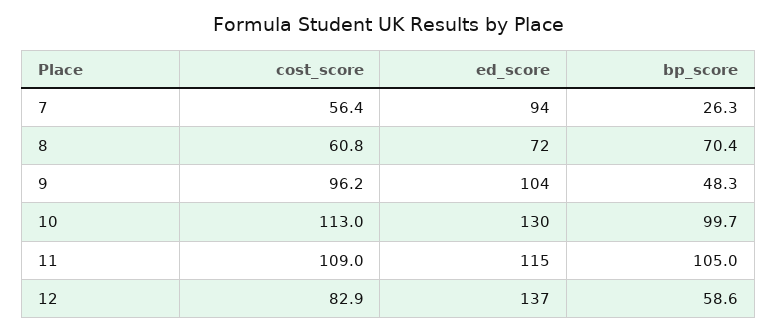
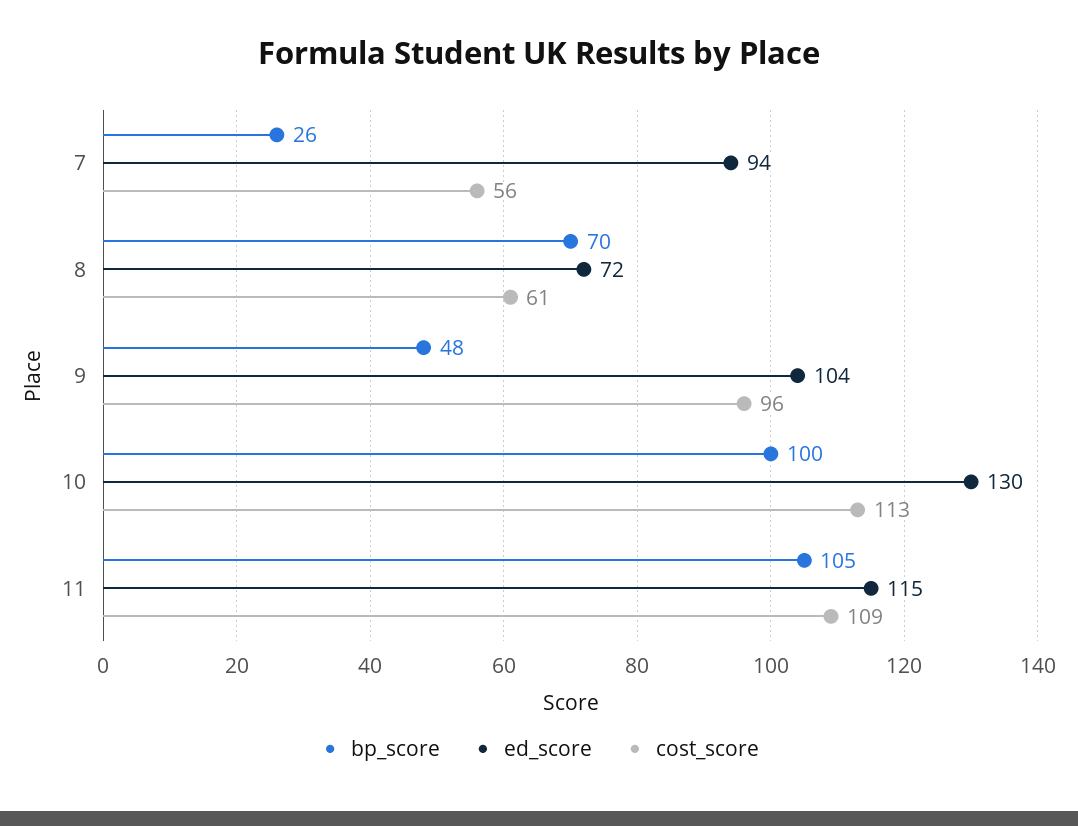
cost_score, 12: 82.9 -> none
ed_score, 12: 137 -> none
bp_score, 12: 58.6 -> none

